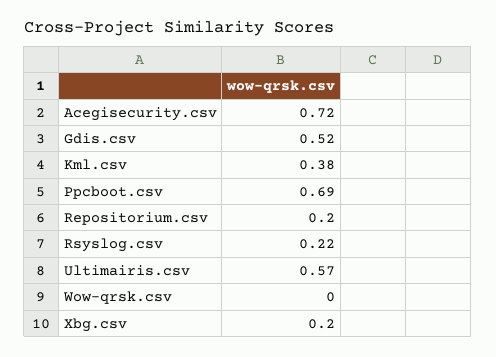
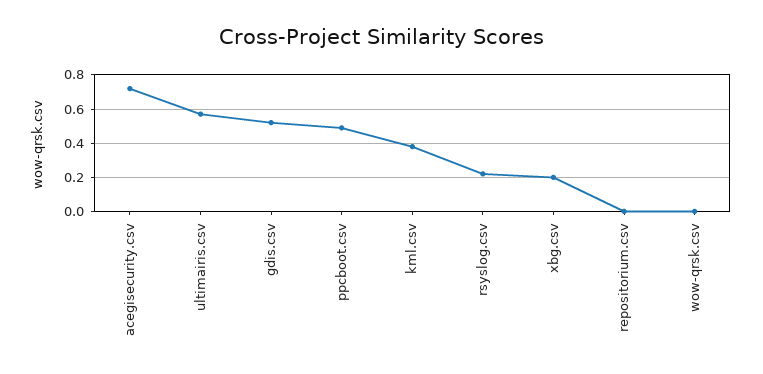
Ppcboot.csv: 0.69 -> 0.5
Repositorium.csv: 0.2 -> 0

